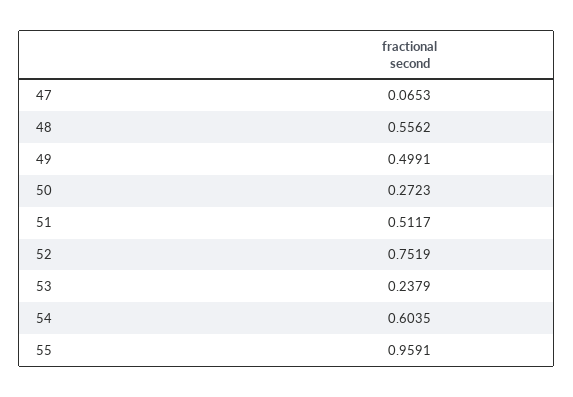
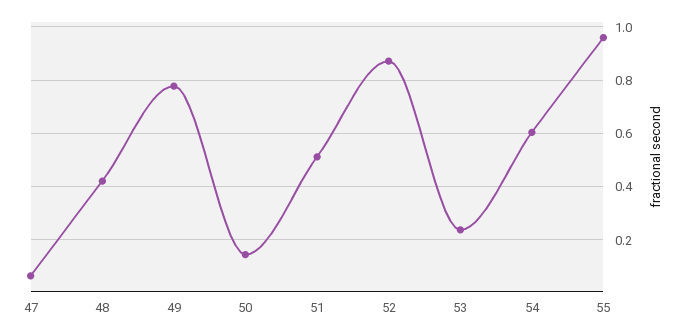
48: 0.5562 -> 0.425
49: 0.4991 -> 0.775
50: 0.2723 -> 0.15
52: 0.7519 -> 0.875

